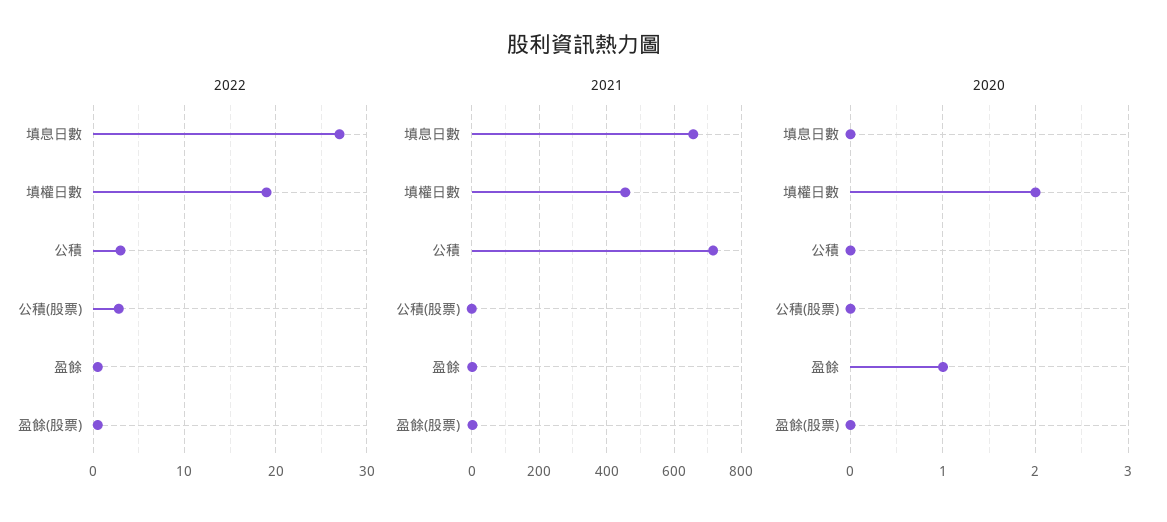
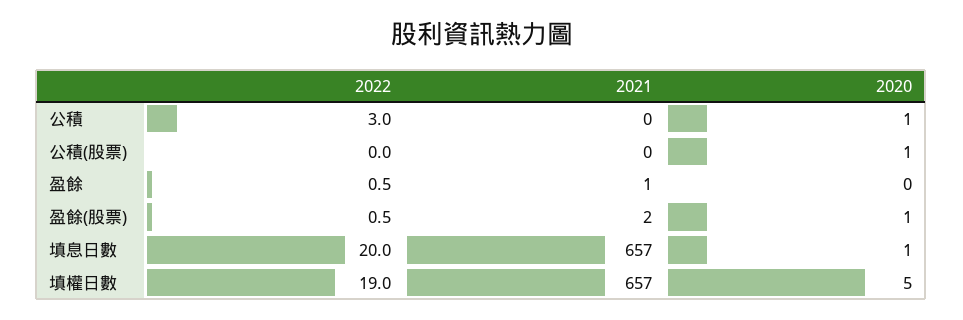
2022, 填息日數: 27 -> 20
2022, 公積(股票): 3 -> 0
2021, 填權日數: 460 -> 657
2021, 公積: 720 -> 0
2020, 填息日數: 0 -> 1
2020, 填權日數: 2 -> 5
2020, 公積: 0 -> 1
2020, 公積(股票): 0 -> 1
2020, 盈餘: 1 -> 0
2020, 盈餘(股票): 0 -> 1

